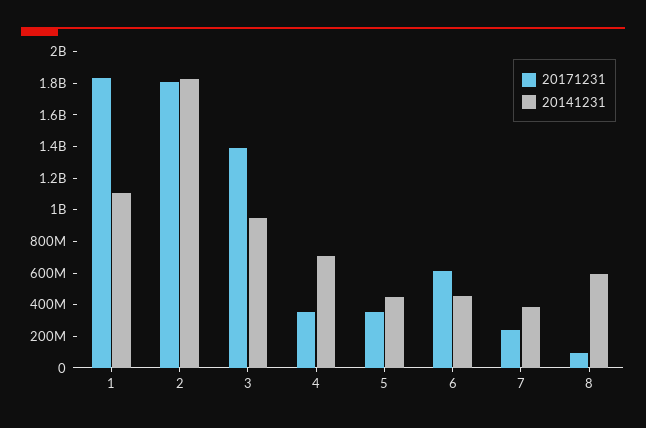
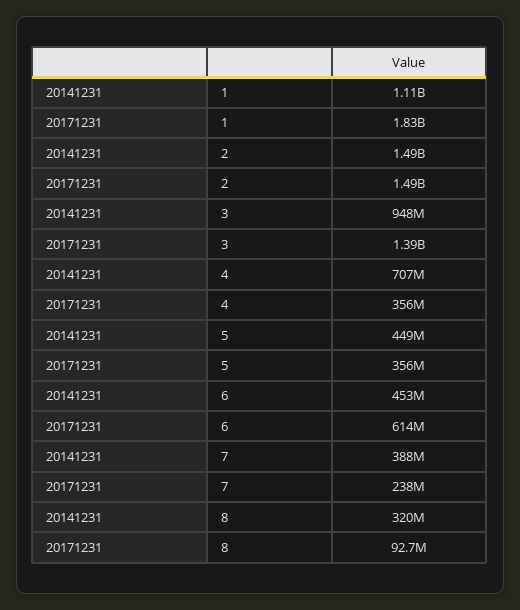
20171231, 2: 1800000000 -> 1490000000
20141231, 2: 1800000000 -> 1490000000
20141231, 8: 600000000 -> 320000000

